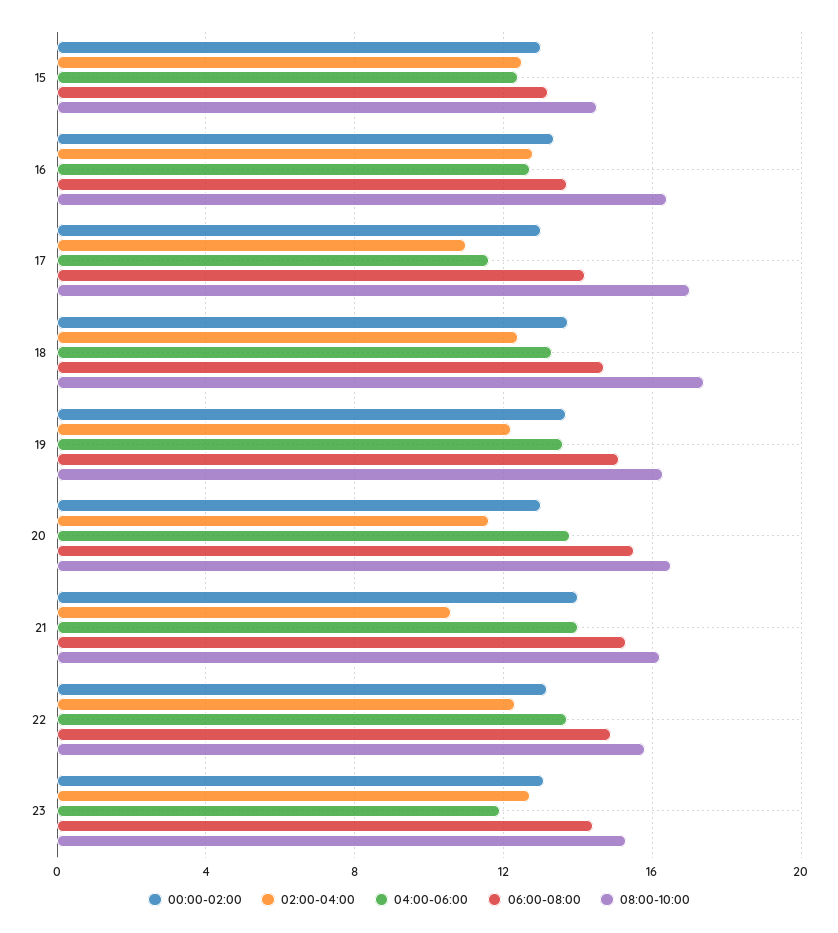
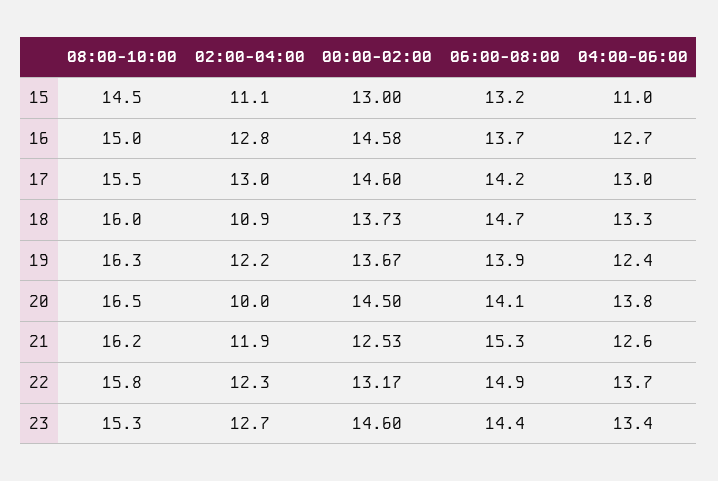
02:00-04:00, 15: 12.5 -> 11.1
04:00-06:00, 15: 12.5 -> 11
00:00-02:00, 16: 13.5 -> 14.58
08:00-10:00, 16: 16.5 -> 15
00:00-02:00, 17: 13 -> 14.6
02:00-04:00, 17: 11 -> 13
04:00-06:00, 17: 11.5 -> 13
08:00-10:00, 17: 17 -> 15.5
02:00-04:00, 18: 12.5 -> 10.9
08:00-10:00, 18: 17.5 -> 16
04:00-06:00, 19: 13.5 -> 12.4
06:00-08:00, 19: 15 -> 13.9
00:00-02:00, 20: 13 -> 14.5
02:00-04:00, 20: 11.5 -> 10
06:00-08:00, 20: 15.5 -> 14.1
00:00-02:00, 21: 14 -> 12.53
02:00-04:00, 21: 10.5 -> 11.9
04:00-06:00, 21: 14 -> 12.6
00:00-02:00, 23: 13 -> 14.6
04:00-06:00, 23: 12 -> 13.4

